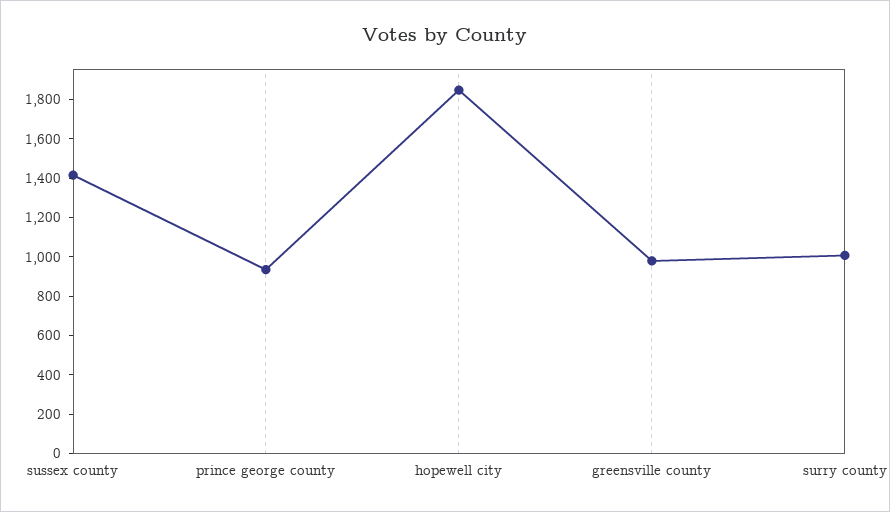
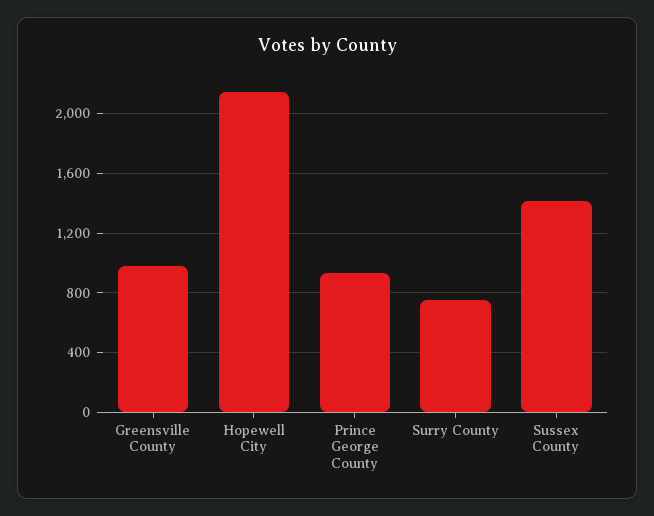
hopewell city: 1850 -> 2150
surry county: 1000 -> 750

